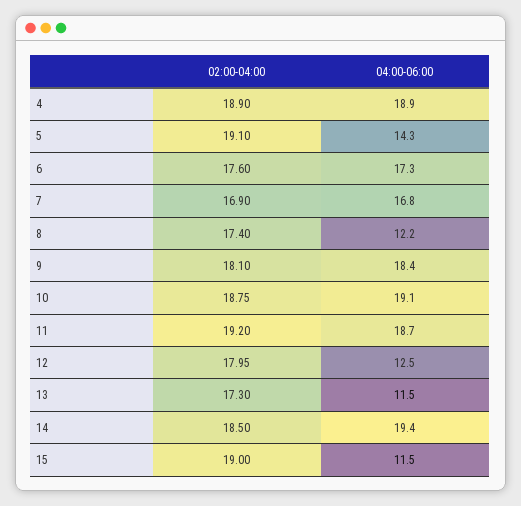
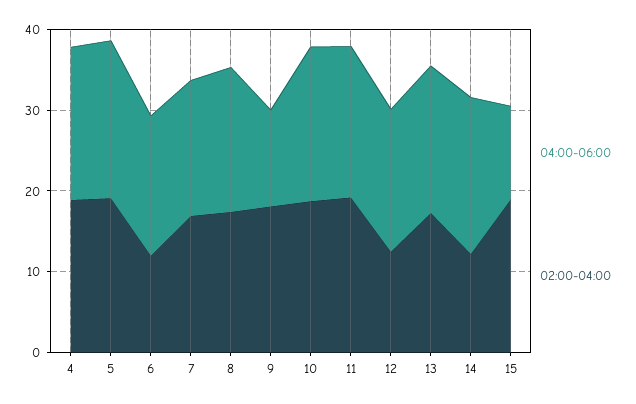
04:00-06:00, 5: 14.3 -> 20
02:00-04:00, 6: 17.6 -> 12
04:00-06:00, 8: 12.2 -> 18
04:00-06:00, 9: 18.4 -> 12
02:00-04:00, 12: 17.95 -> 12
04:00-06:00, 12: 12.5 -> 18
04:00-06:00, 13: 11.5 -> 18
02:00-04:00, 14: 18.5 -> 12

